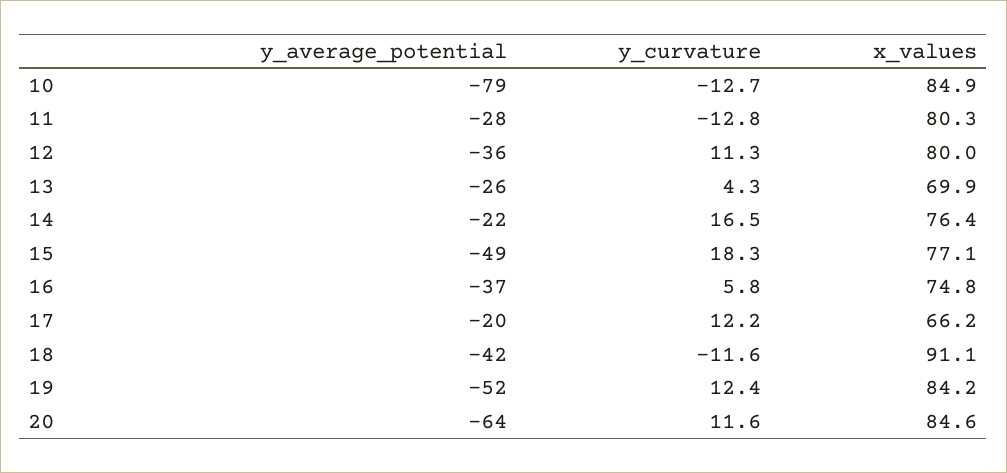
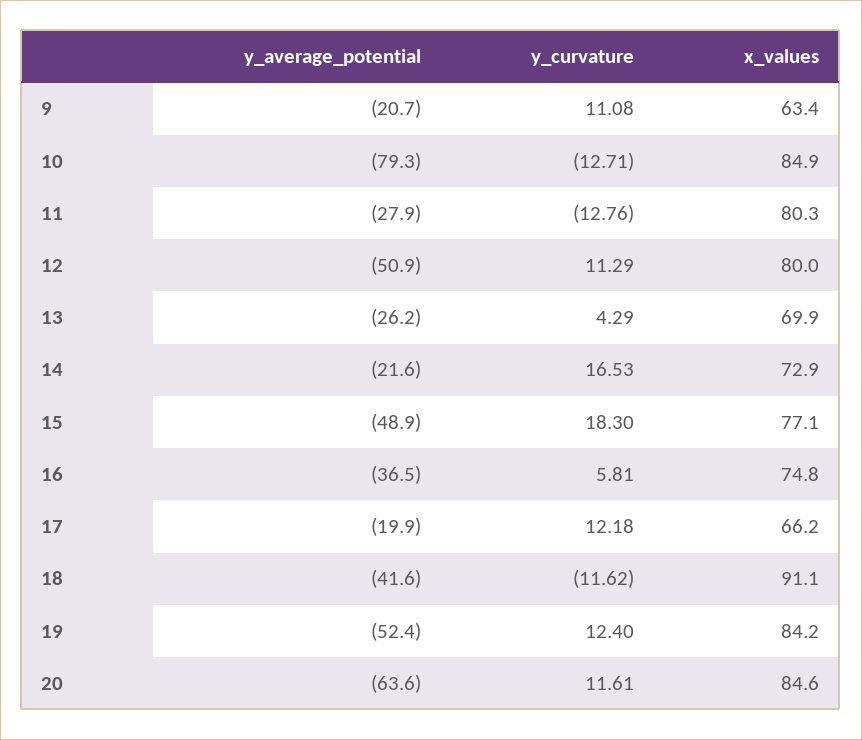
y_average_potential, 12: -36 -> -50.9
x_values, 14: 76.4 -> 72.9
y_average_potential, 9: none -> -20.7
y_curvature, 9: none -> 11.08
x_values, 9: none -> 63.4

